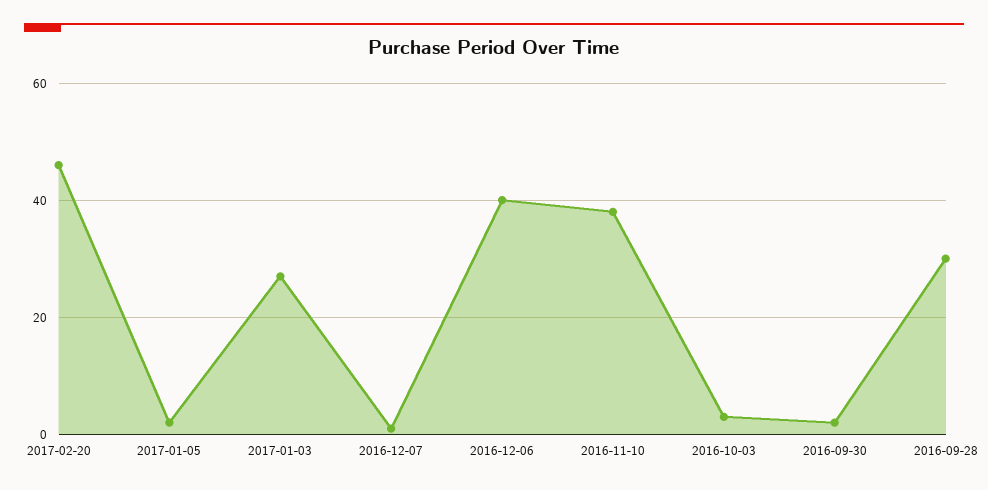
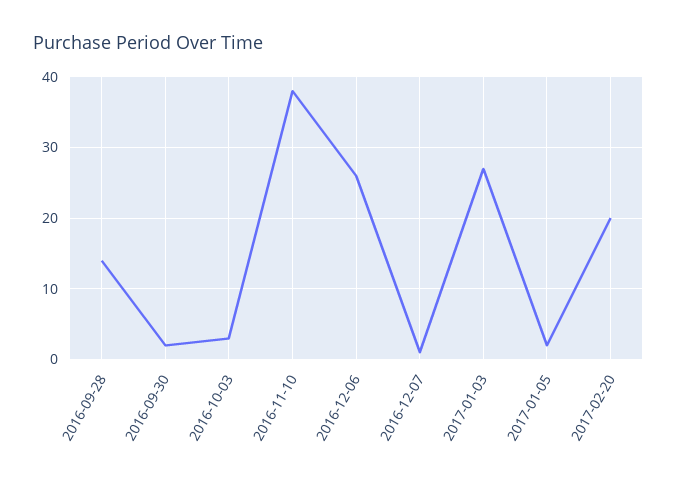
2017-02-20: 45 -> 20
2016-12-06: 40 -> 26
2016-09-28: 30 -> 14

